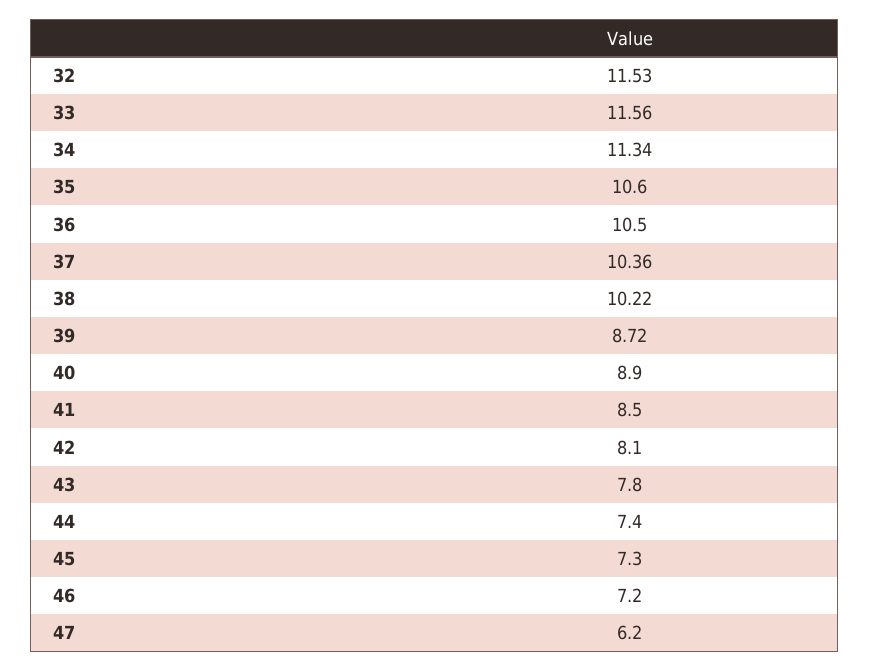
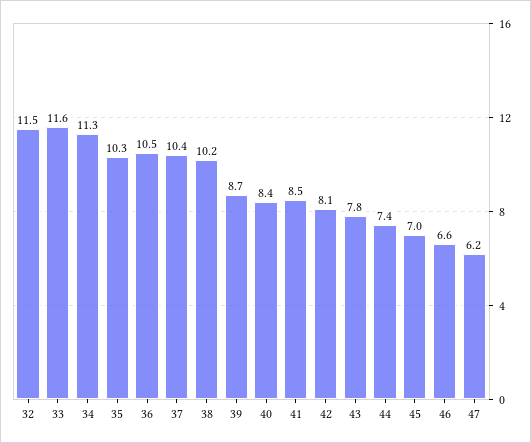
35: 10.6 -> 10.3
40: 8.9 -> 8.4
45: 7.3 -> 7
46: 7.2 -> 6.6

